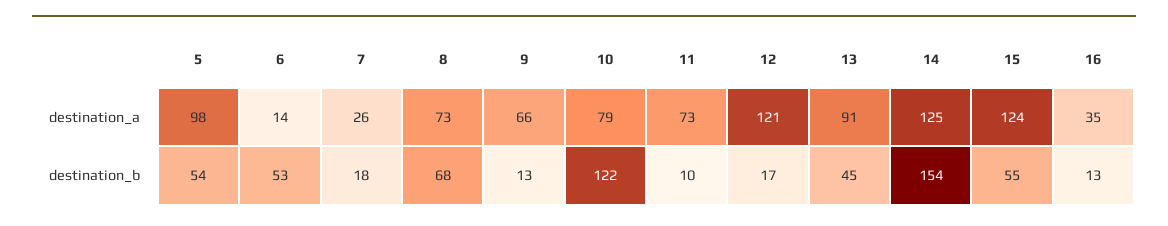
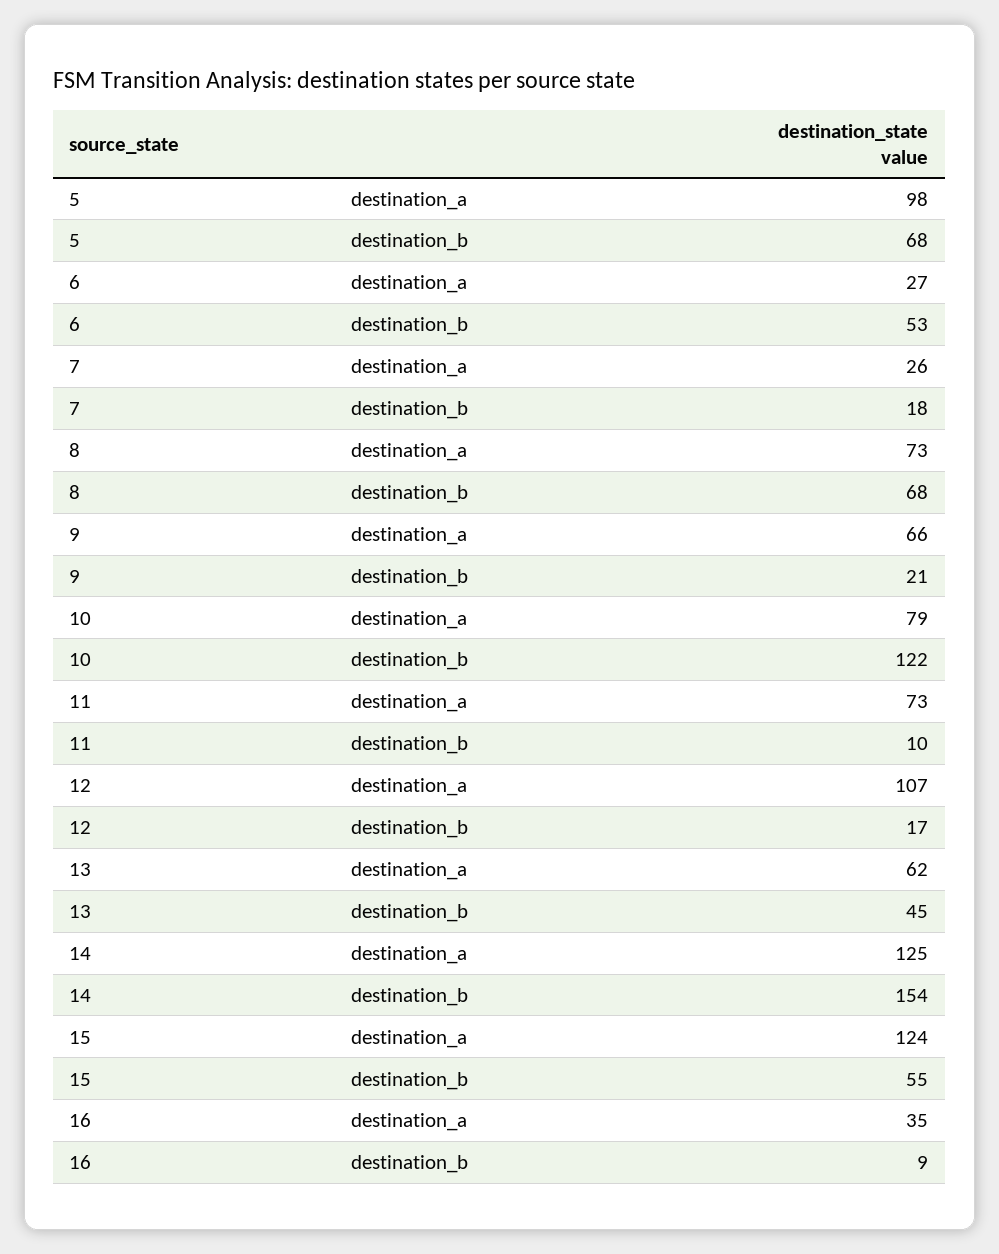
6, destination_a: 14 -> 27
12, destination_a: 121 -> 107
13, destination_a: 91 -> 62
5, destination_b: 54 -> 68
9, destination_b: 13 -> 21
16, destination_b: 13 -> 9

